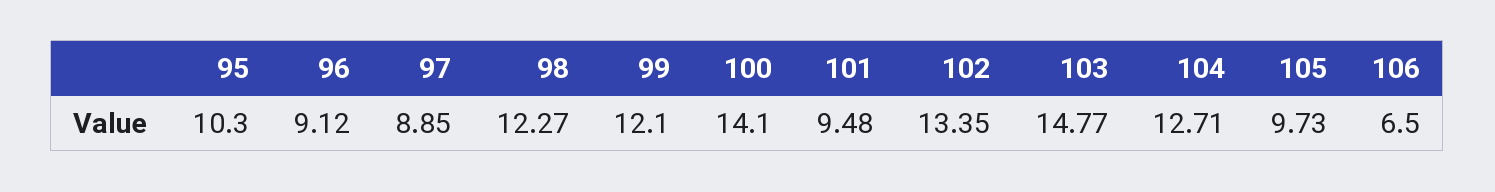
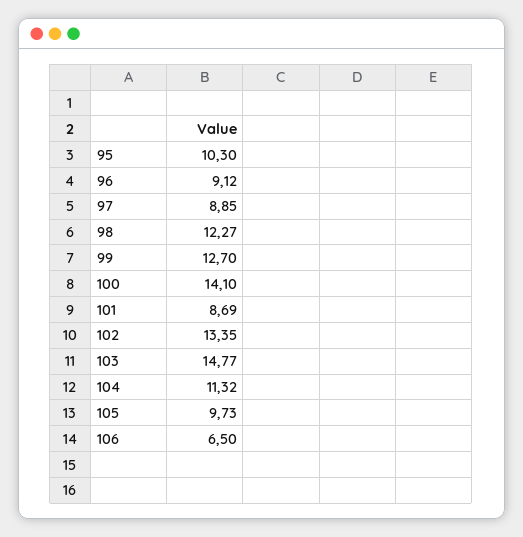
99: 12.1 -> 12.7
101: 9.48 -> 8.69
104: 12.71 -> 11.32

